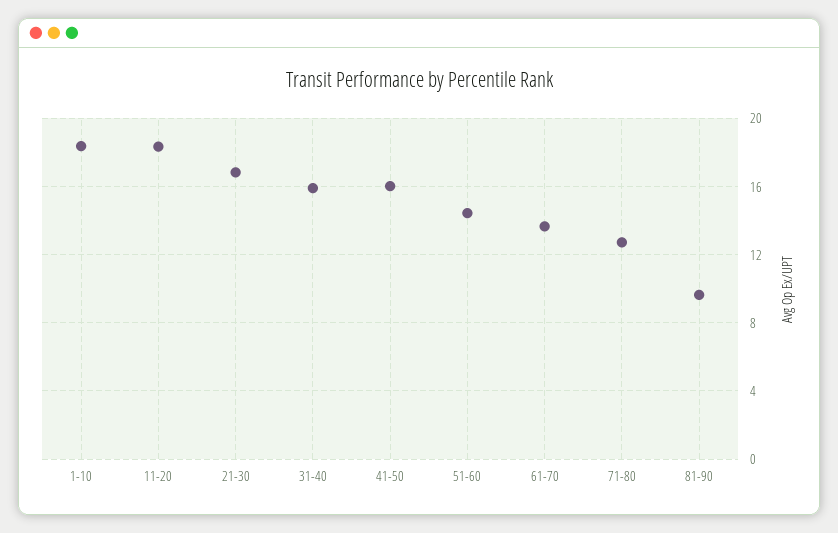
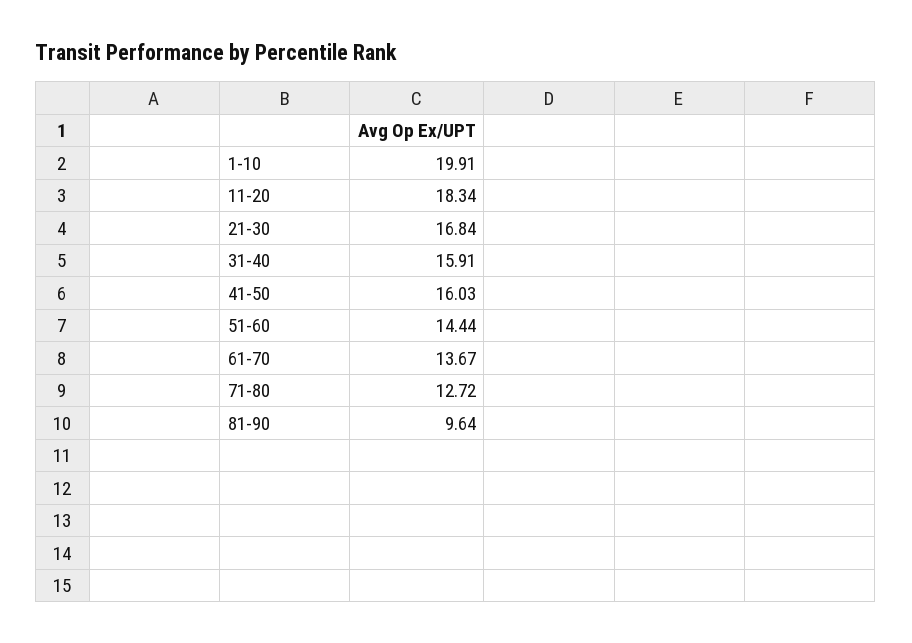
1-10: 18.5 -> 19.91

